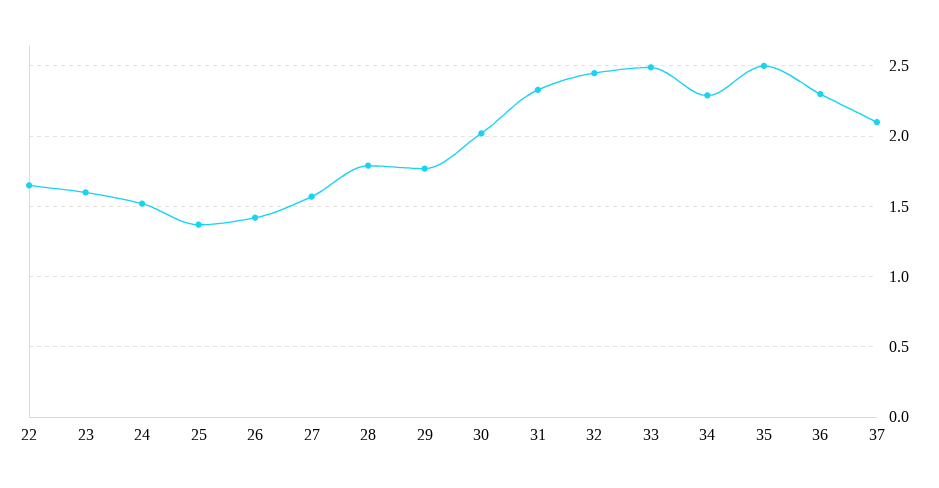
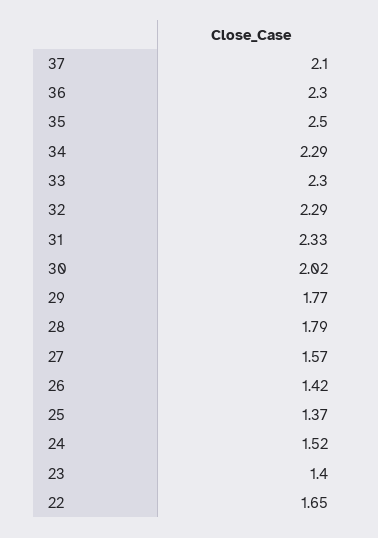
23: 1.6 -> 1.4
32: 2.45 -> 2.29
33: 2.5 -> 2.3

